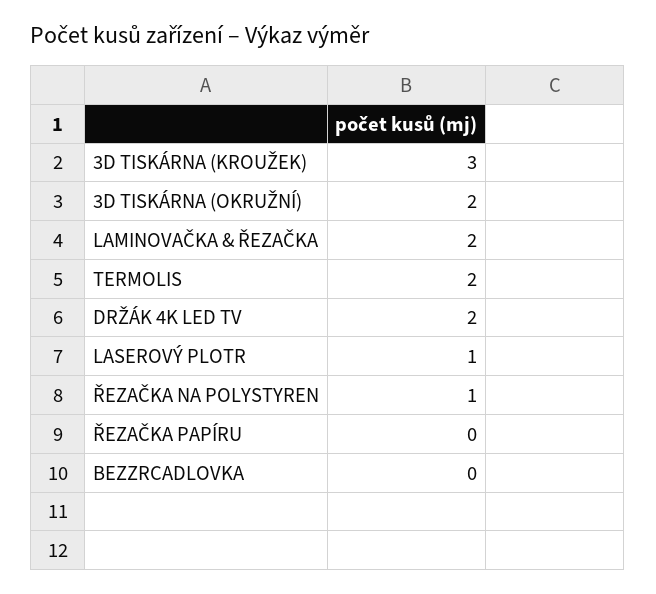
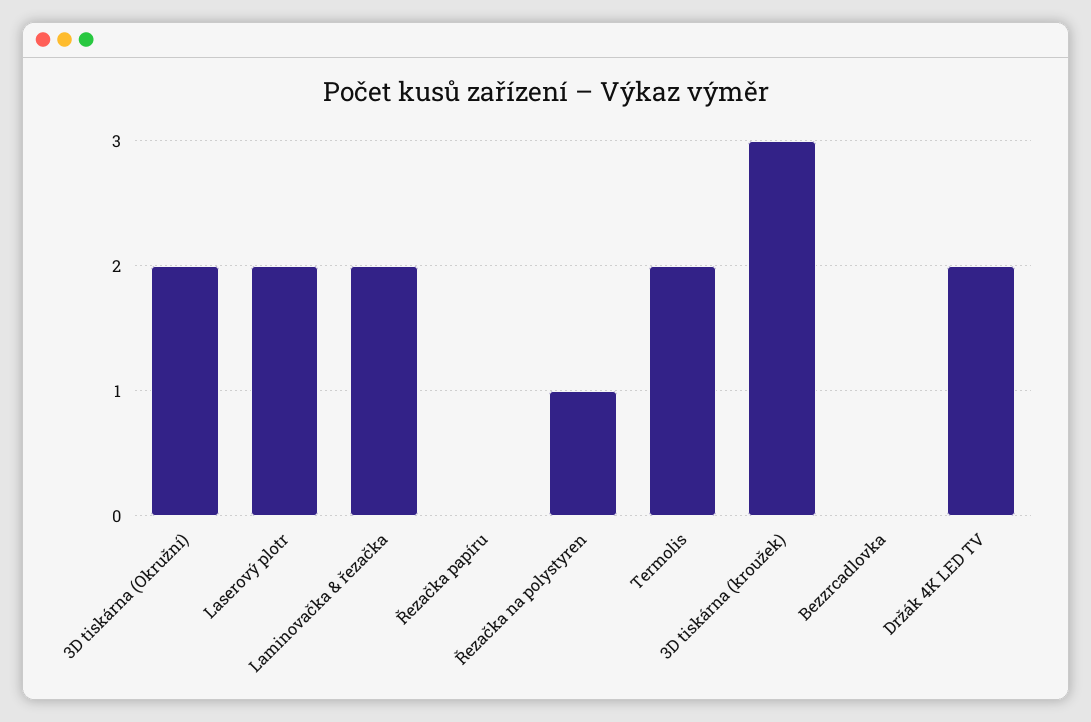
LASEROVÝ PLOTR: 1 -> 2

